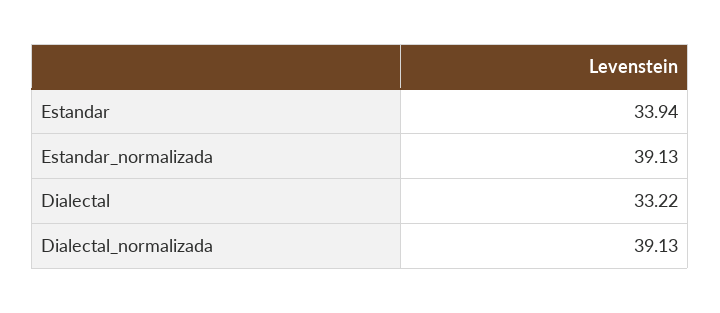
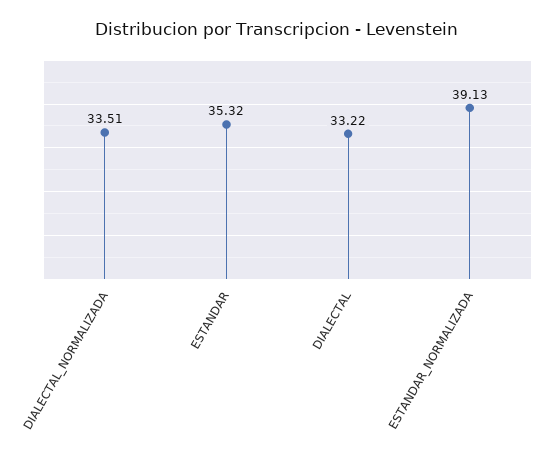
Estandar: 33.94 -> 35.32
Dialectal_normalizada: 39.13 -> 33.51

